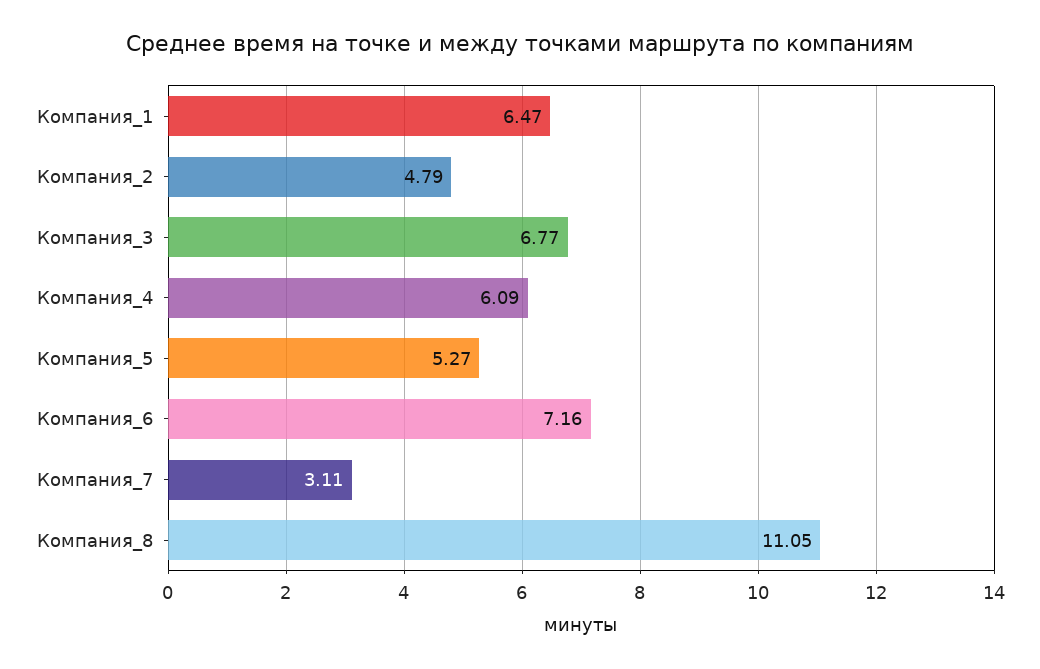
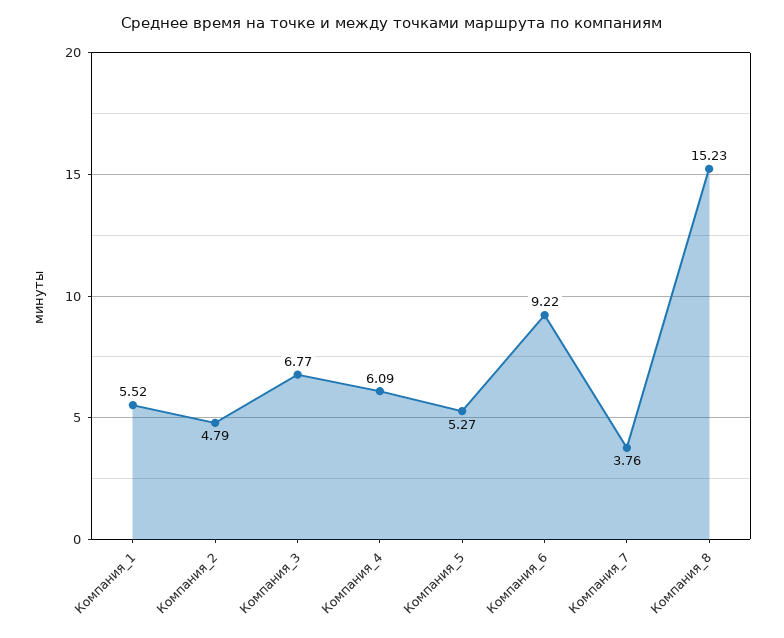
Компания_1: 6.47 -> 5.52
Компания_6: 7.16 -> 9.22
Компания_7: 3.11 -> 3.76
Компания_8: 11.05 -> 15.23

